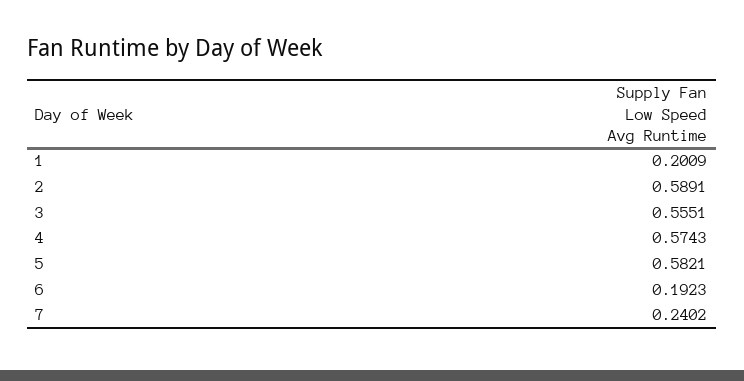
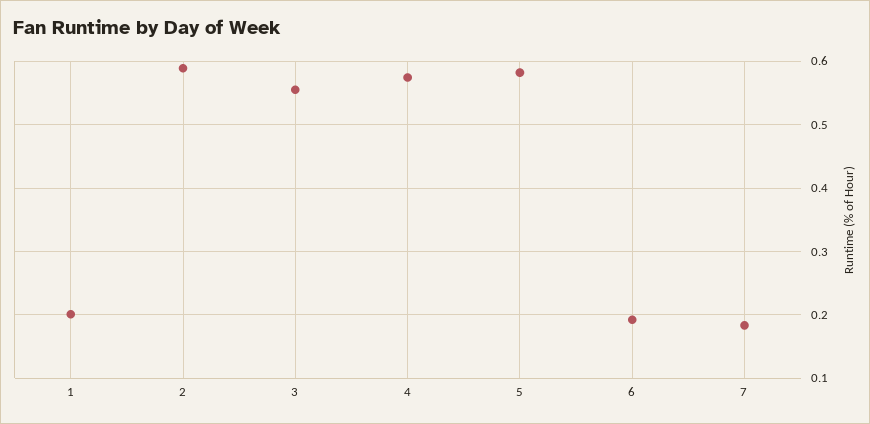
7: 0.2402 -> 0.18

